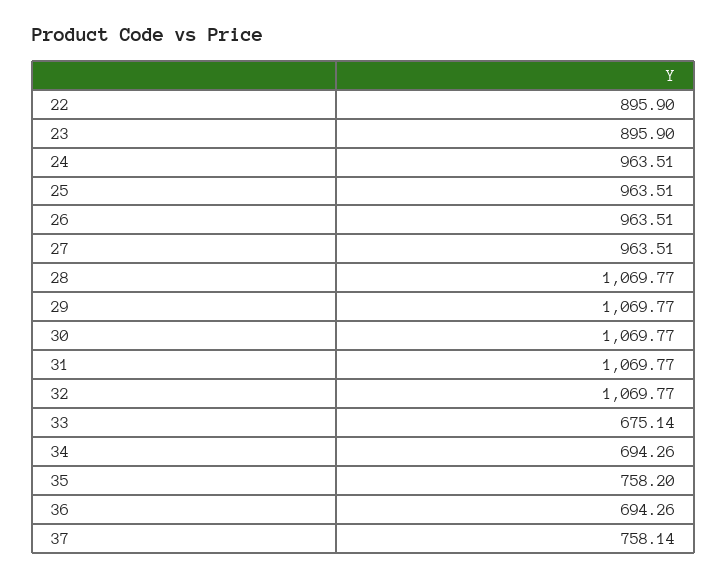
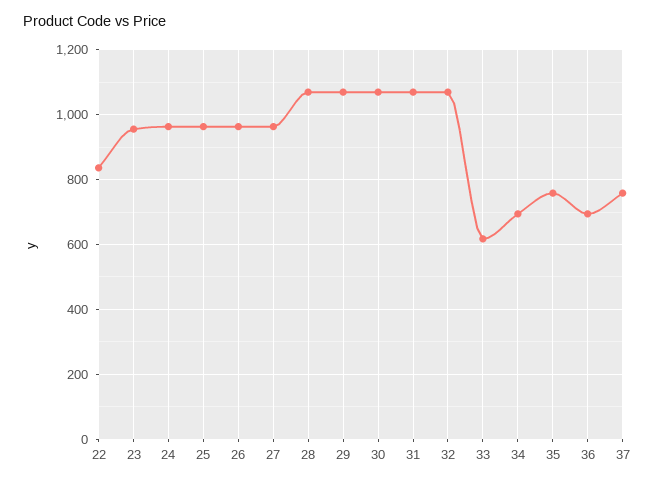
22: 895.9 -> 840
23: 895.9 -> 960
33: 675.14 -> 620

